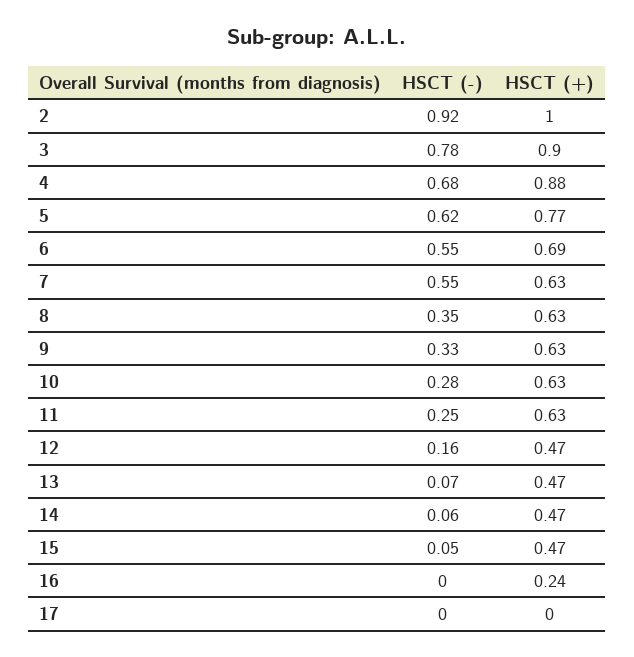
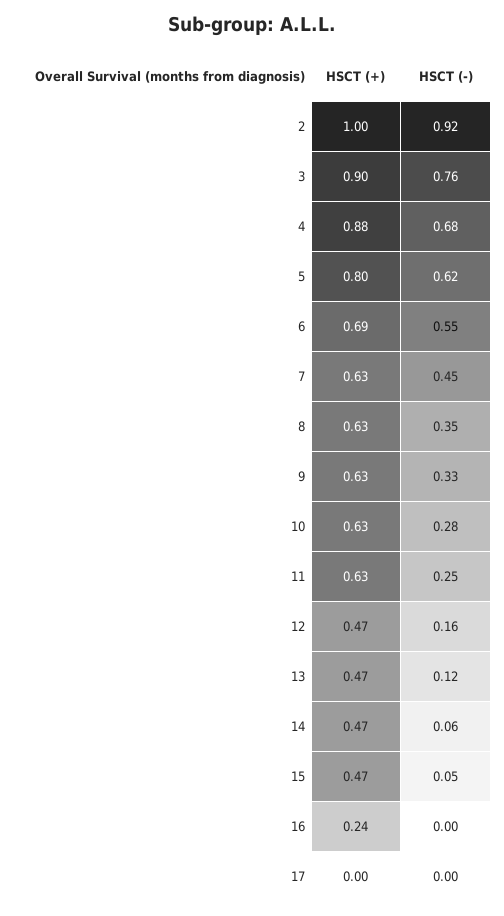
HSCT (-), 3: 0.78 -> 0.76
HSCT (+), 5: 0.77 -> 0.8
HSCT (-), 7: 0.55 -> 0.45
HSCT (-), 13: 0.07 -> 0.12

